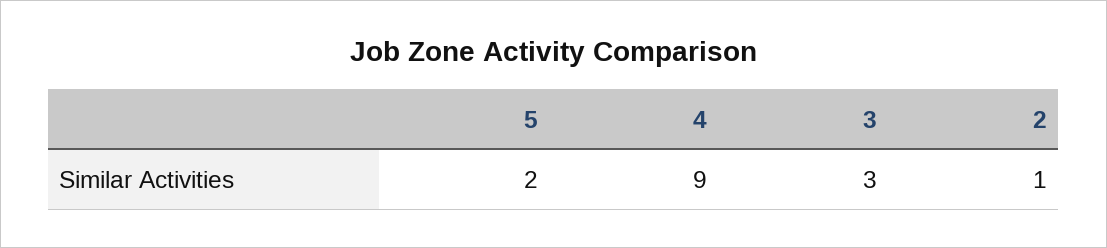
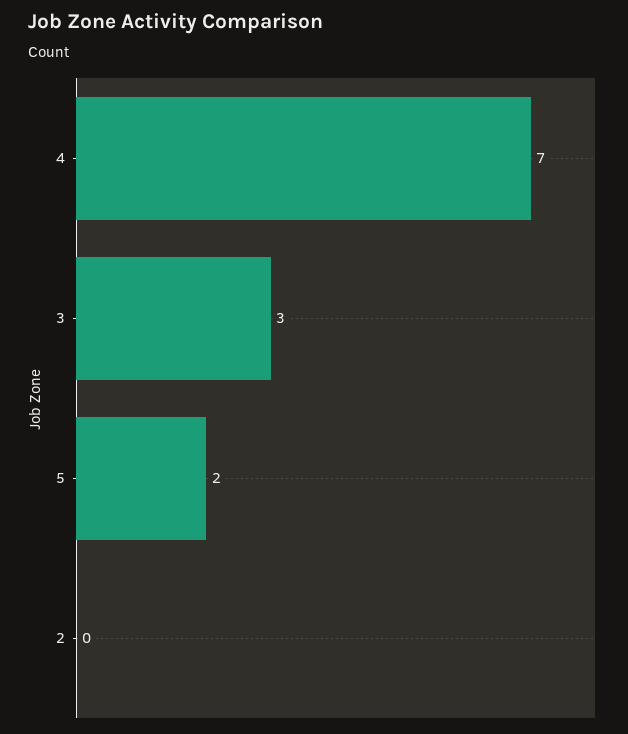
4: 9 -> 7
2: 1 -> 0

